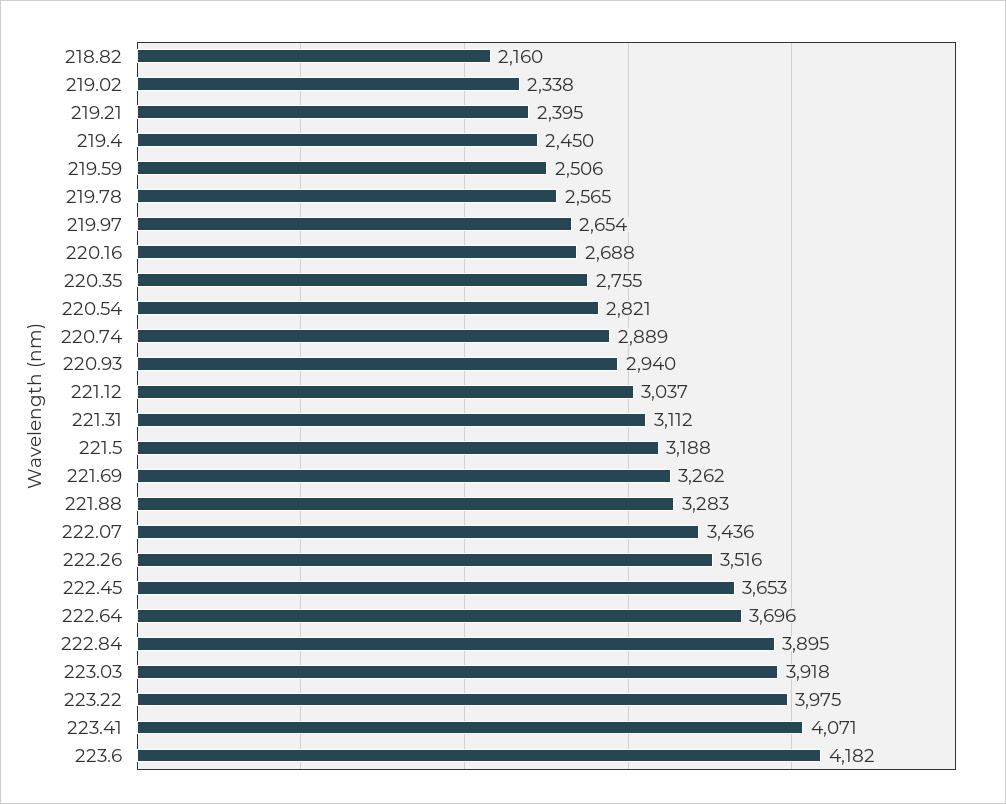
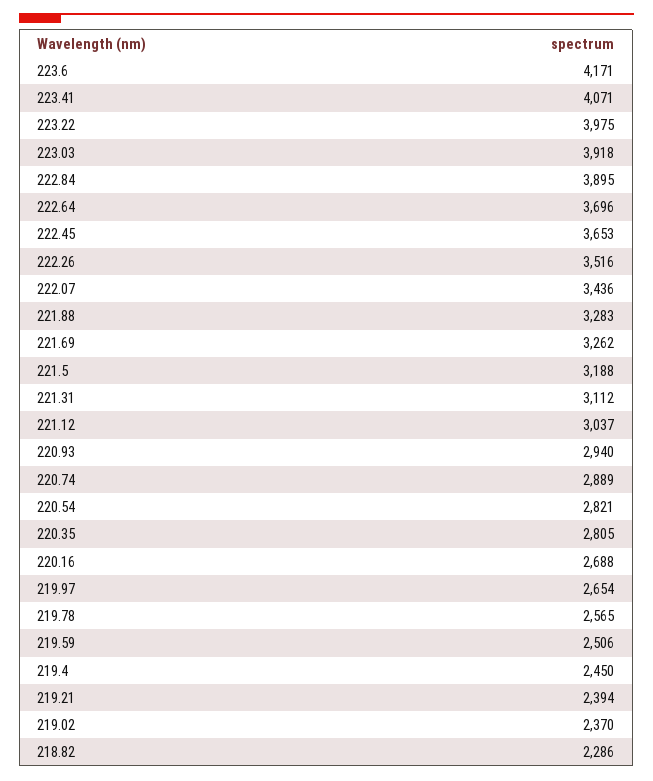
218.82: 2160 -> 2286
219.02: 2338 -> 2370
219.21: 2395 -> 2394
220.35: 2755 -> 2805
223.6: 4182 -> 4171

